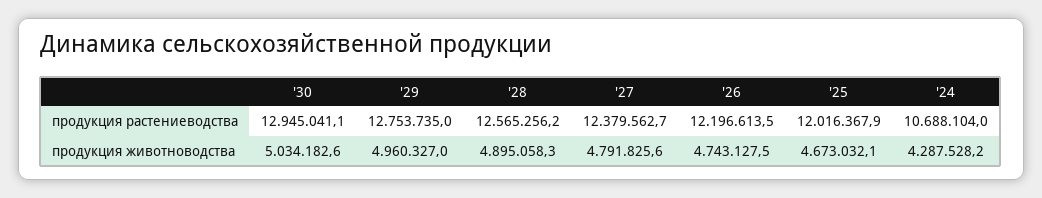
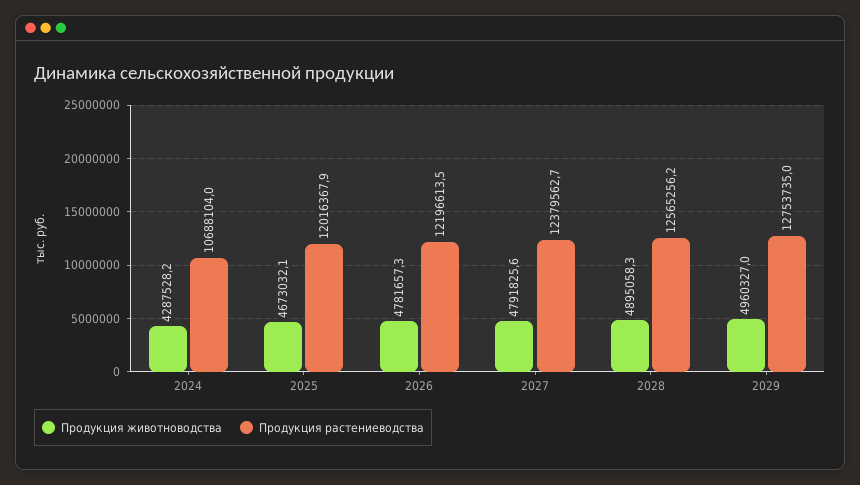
продукция растениеводства, '30: 12945041.1 -> none
продукция животноводства, '30: 5034182.6 -> none
продукция животноводства, '26: 4743127.5 -> 4781657.3

